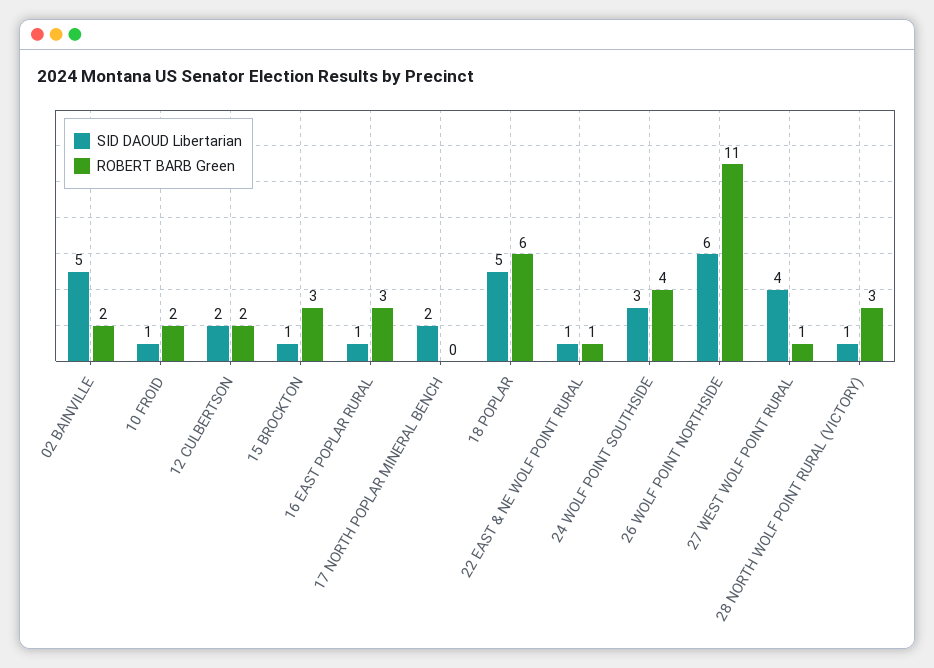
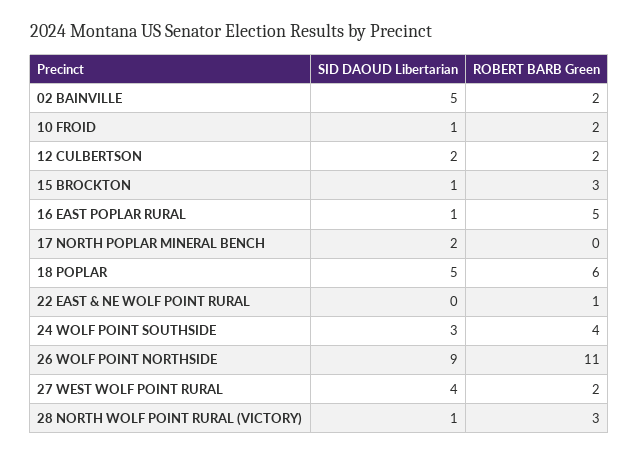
ROBERT BARB Green, 16 EAST POPLAR RURAL: 3 -> 5
SID DAOUD Libertarian, 22 EAST & NE WOLF POINT RURAL: 1 -> 0
SID DAOUD Libertarian, 26 WOLF POINT NORTHSIDE: 6 -> 9
ROBERT BARB Green, 27 WEST WOLF POINT RURAL: 1 -> 2

